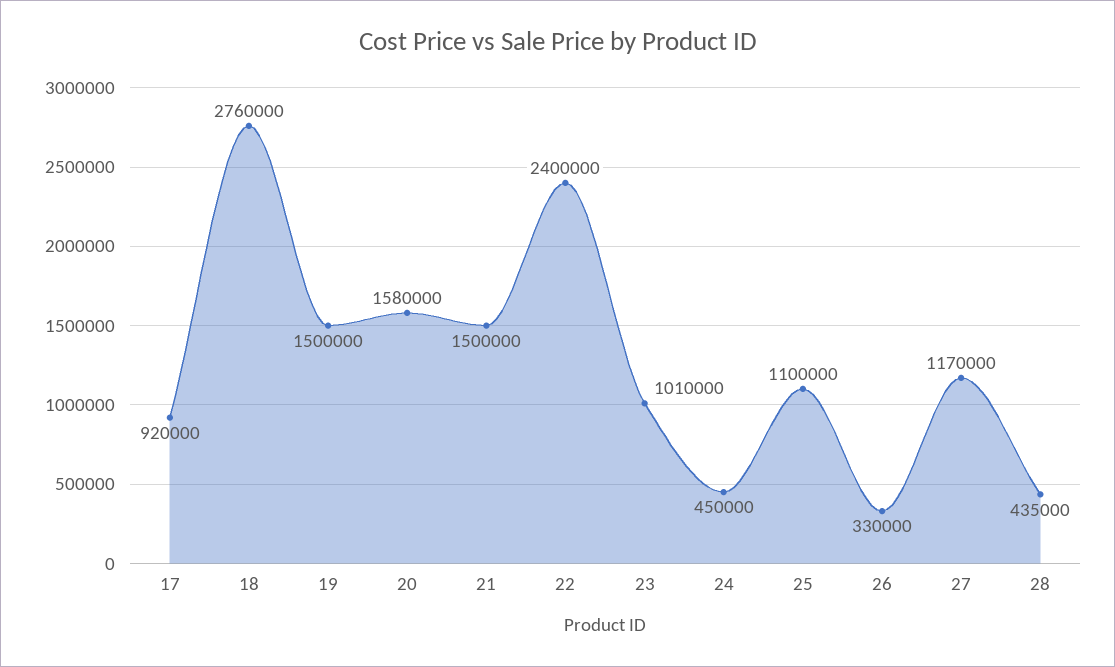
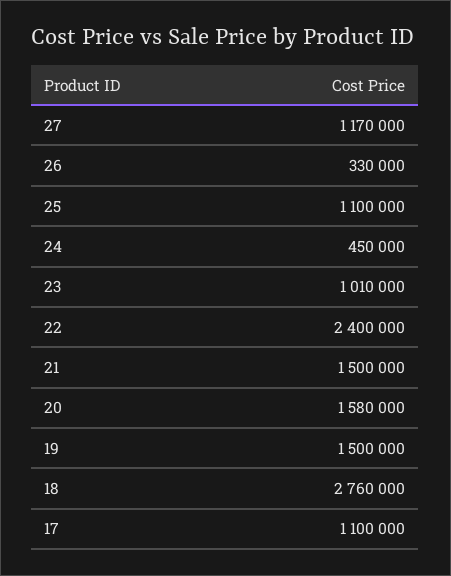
17: 920000 -> 1100000
28: 435000 -> none

